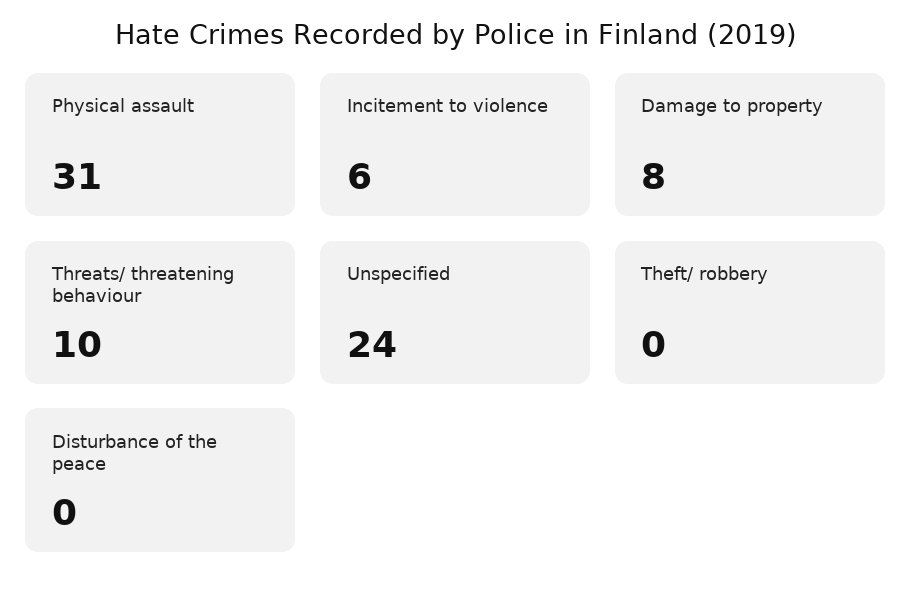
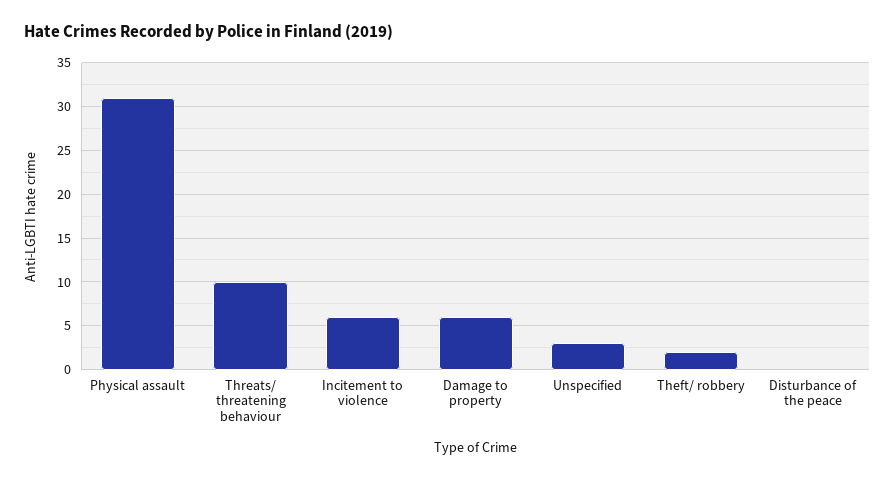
Damage to property: 8 -> 6
Unspecified: 24 -> 3
Theft/ robbery: 0 -> 2

